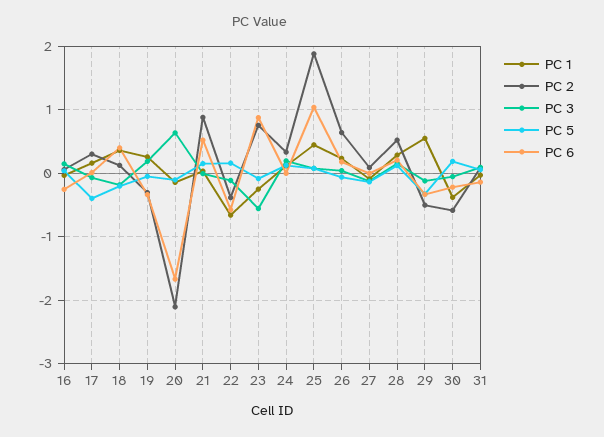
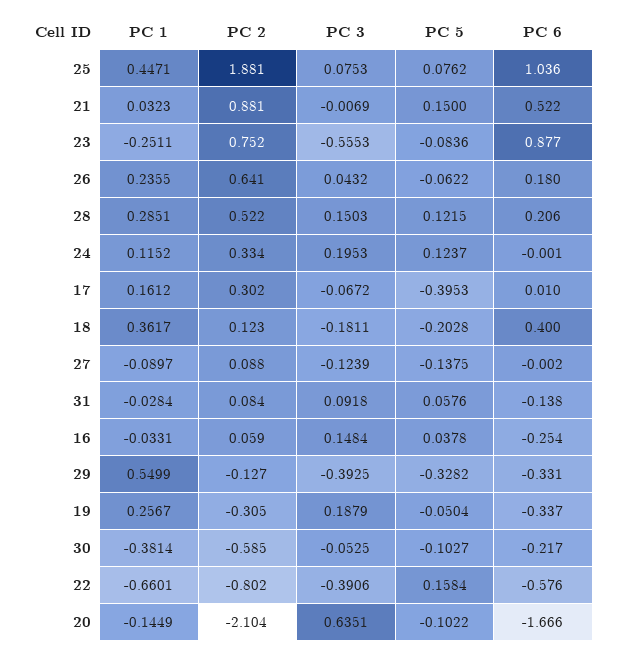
PC 2, 22: -0.4 -> -0.802
PC 3, 22: -0.1 -> -0.3906
PC 2, 29: -0.5 -> -0.127
PC 3, 29: -0.1 -> -0.3925
PC 5, 30: 0.2 -> -0.1027

